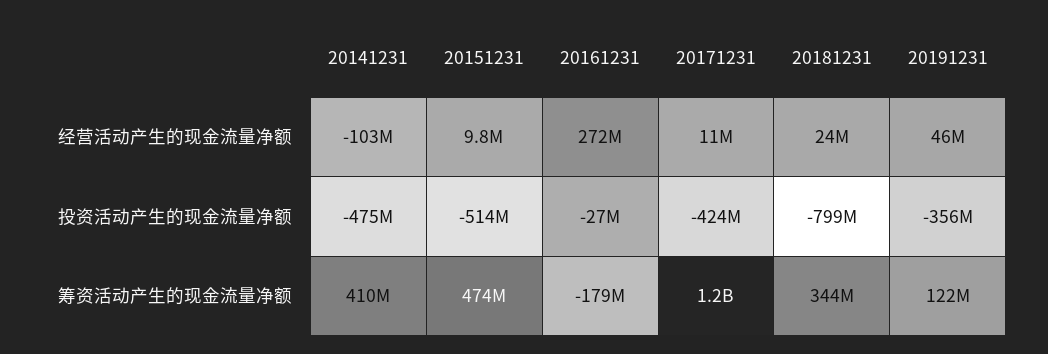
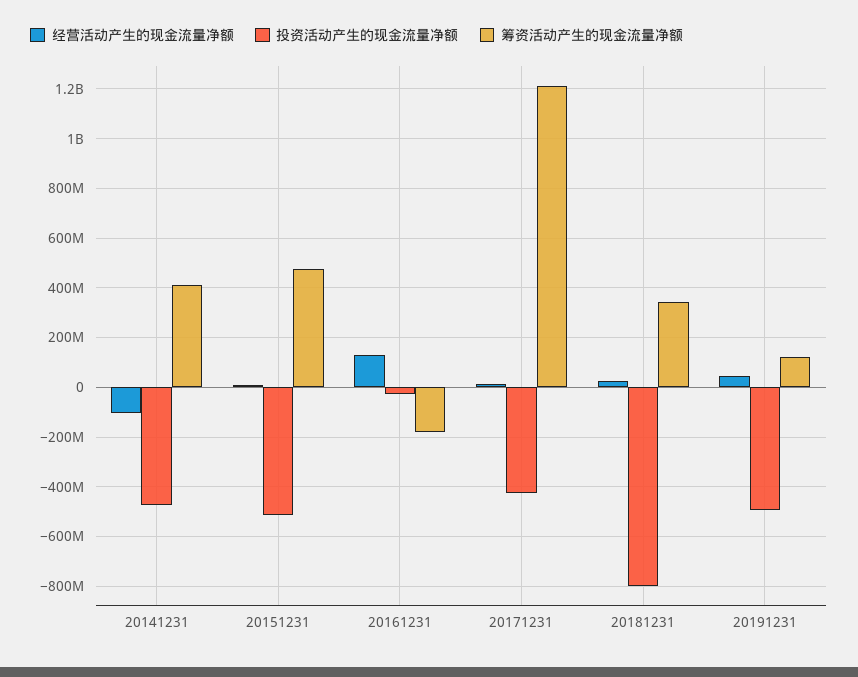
经营活动产生的现金流量净额, 20161231: 272000000 -> 125000000
投资活动产生的现金流量净额, 20191231: -356000000 -> -500000000

